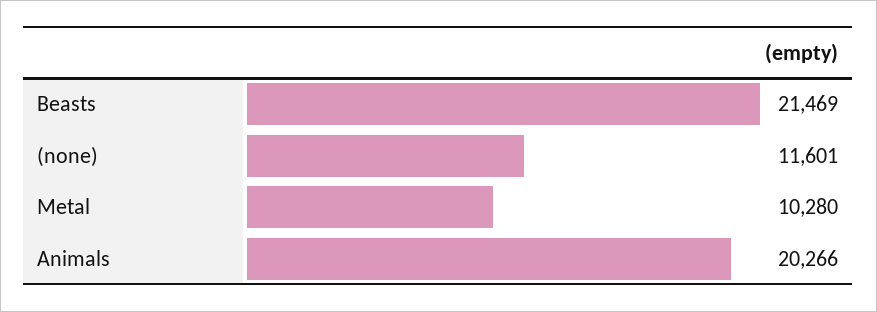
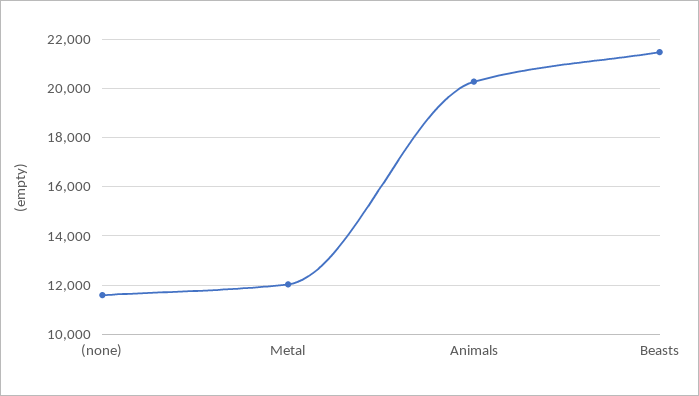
Metal: 10280 -> 12000

